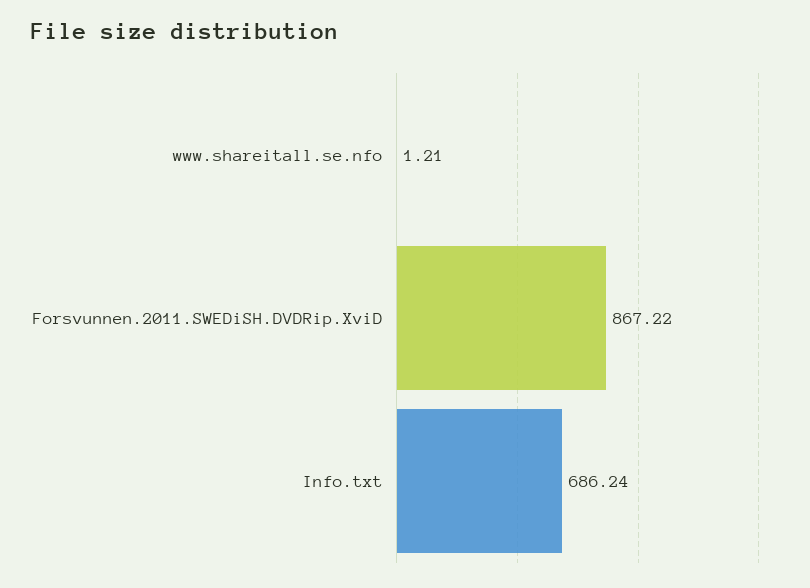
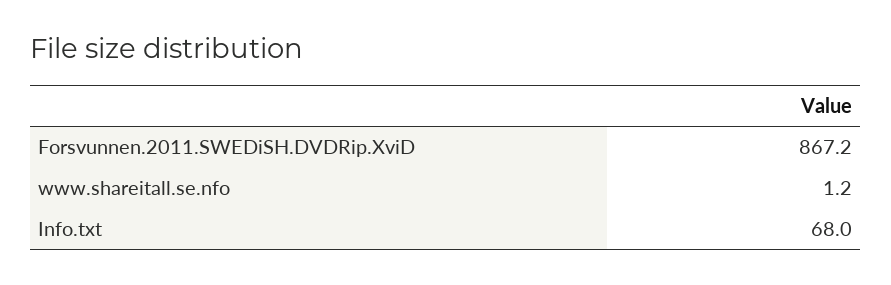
Info.txt: 686.24 -> 68

